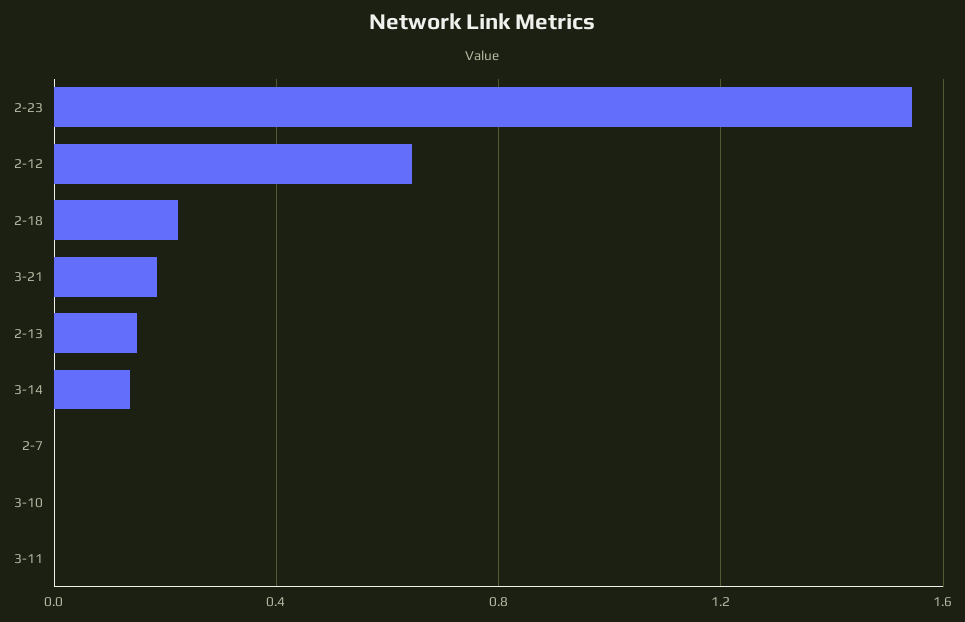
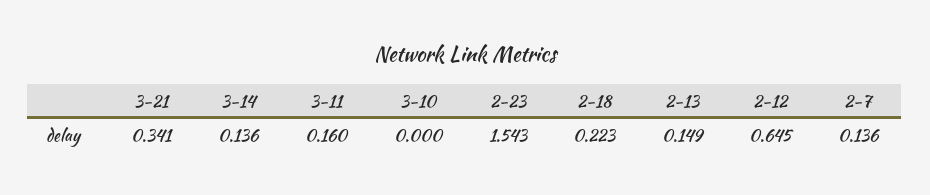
3-21: 0.2 -> 0.341
2-7: 0 -> 0.136
3-11: 0 -> 0.16

